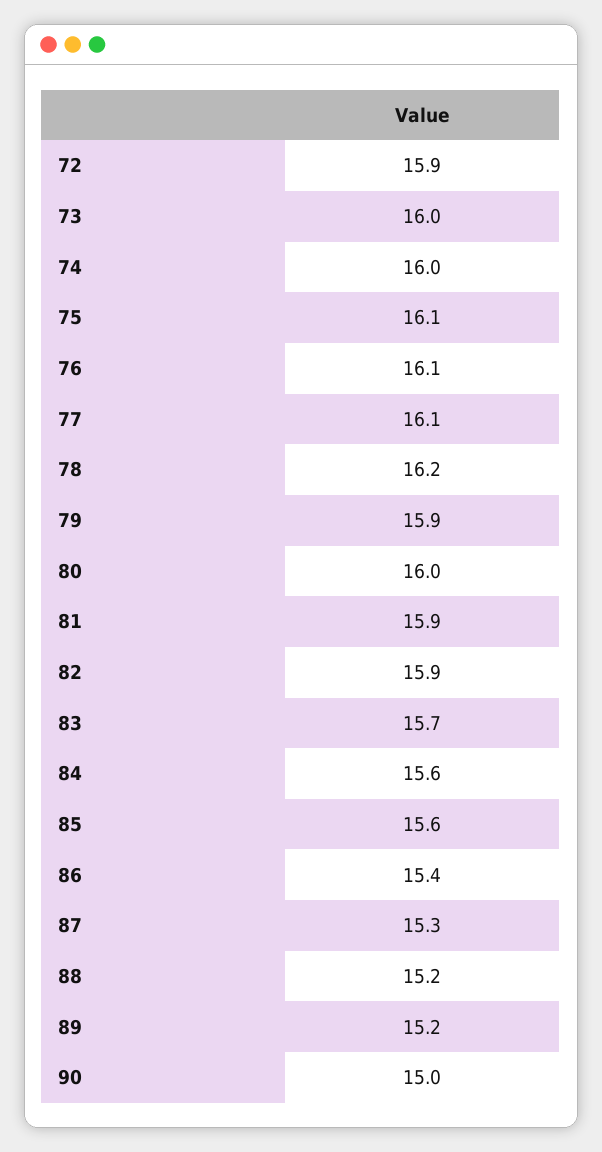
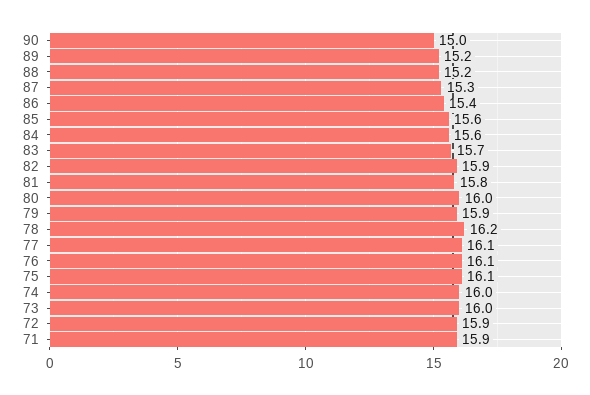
81: 15.9 -> 15.8
71: none -> 15.9

